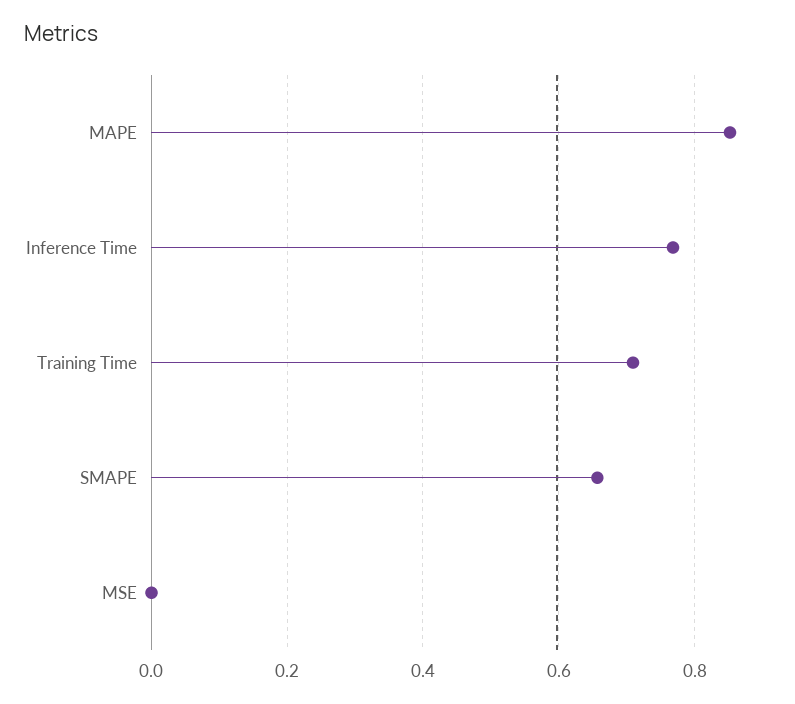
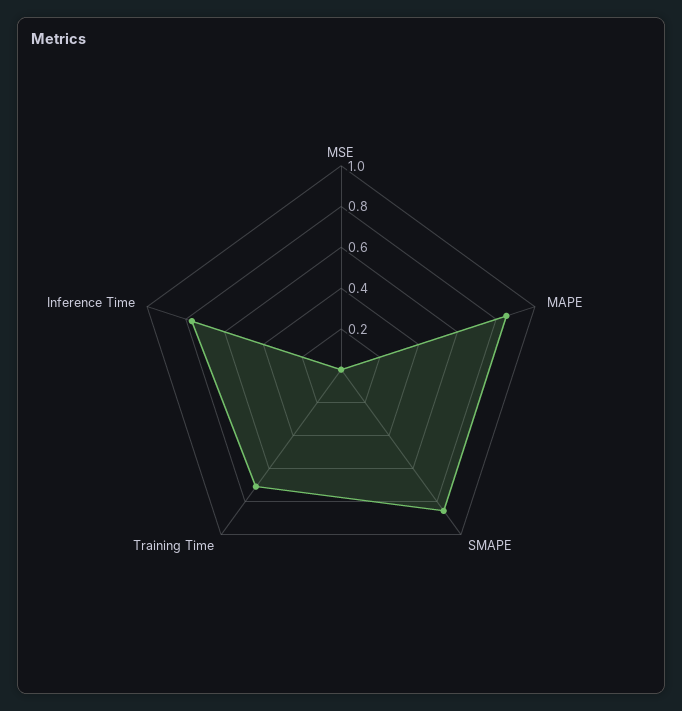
SMAPE: 0.66 -> 0.85

